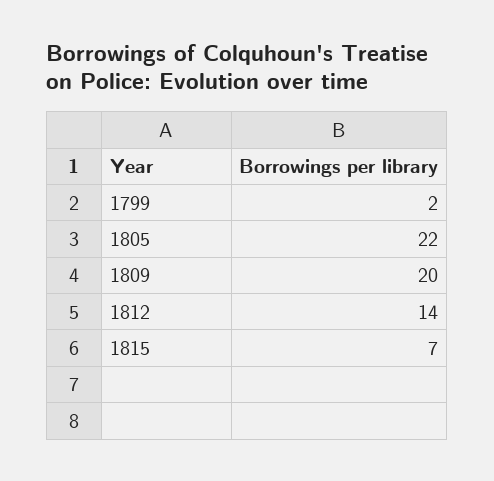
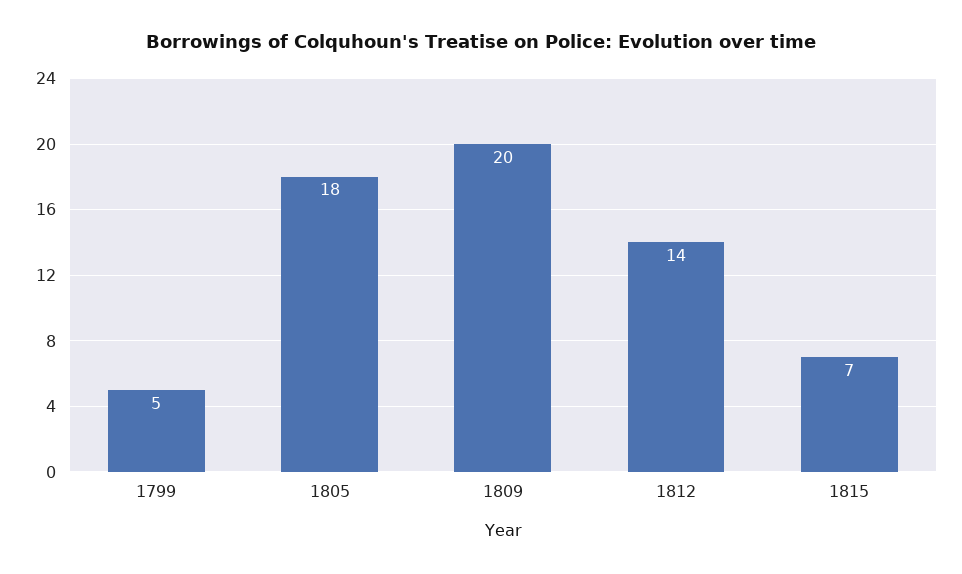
1799: 2 -> 5
1805: 22 -> 18

